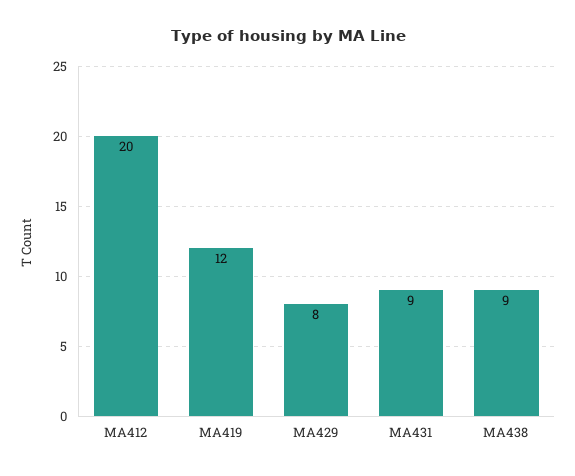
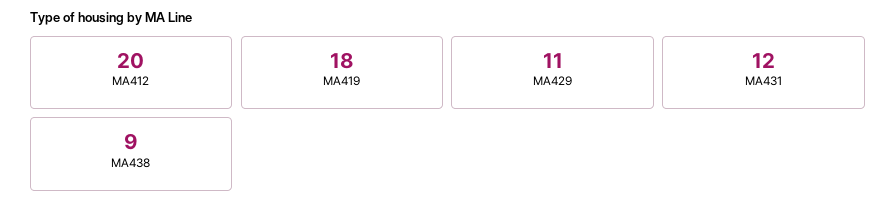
MA419: 12 -> 18
MA429: 8 -> 11
MA431: 9 -> 12

